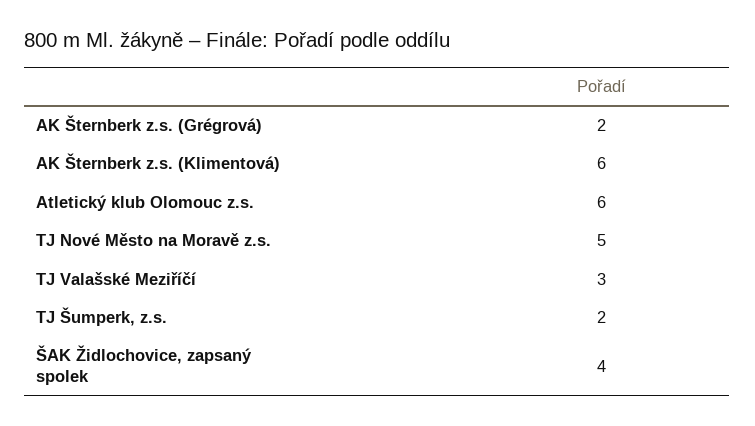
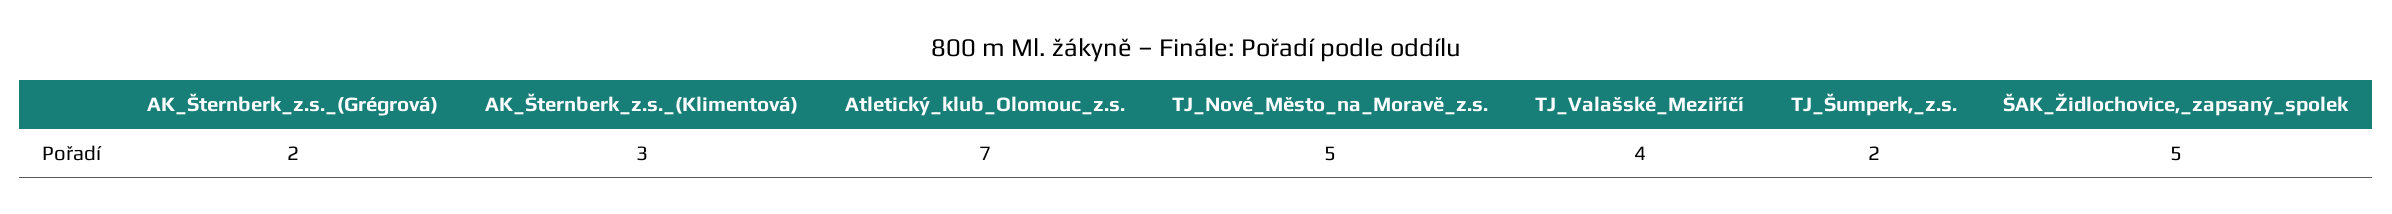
AK Šternberk z.s. (Klimentová): 6 -> 3
Atletický klub Olomouc z.s.: 6 -> 7
TJ Valašské Meziříčí: 3 -> 4
ŠAK Židlochovice, zapsaný spolek: 4 -> 5

